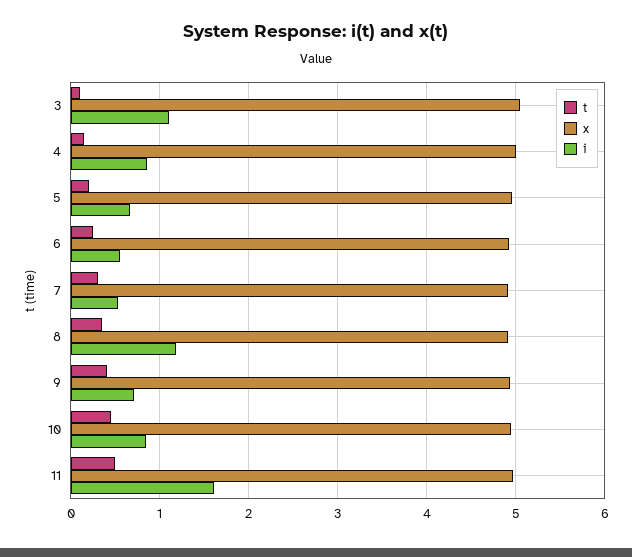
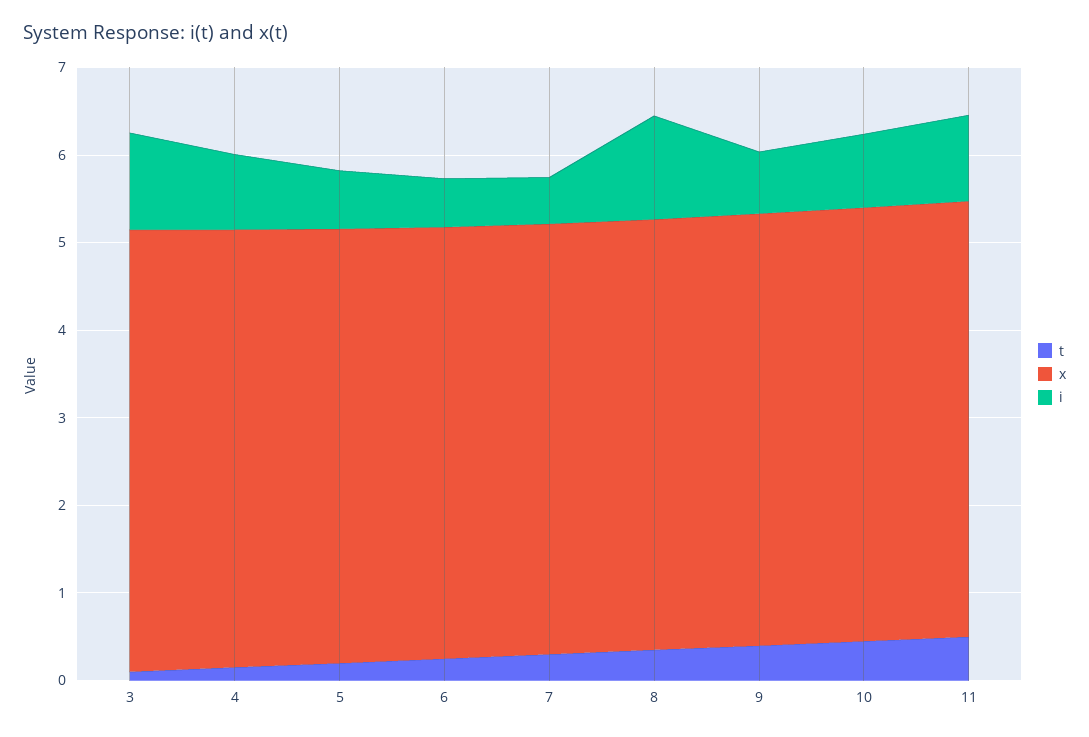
i, 11: 1.6 -> 1

